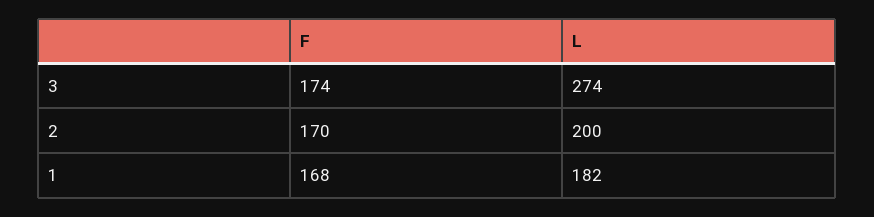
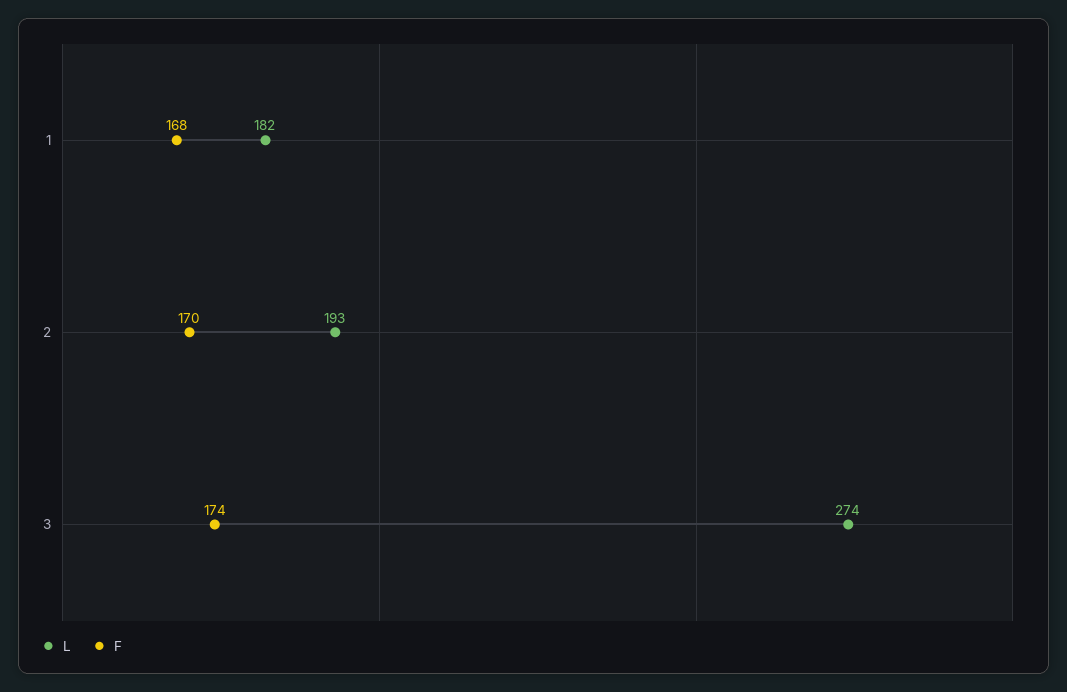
L, 2: 200 -> 193

